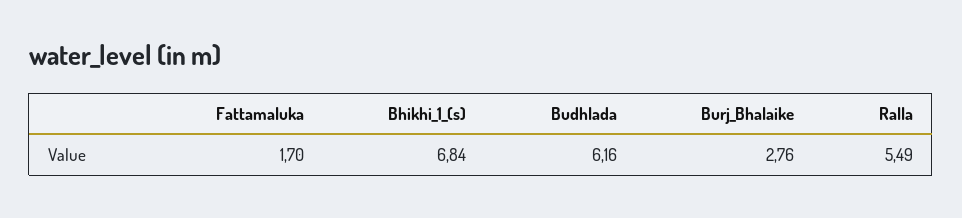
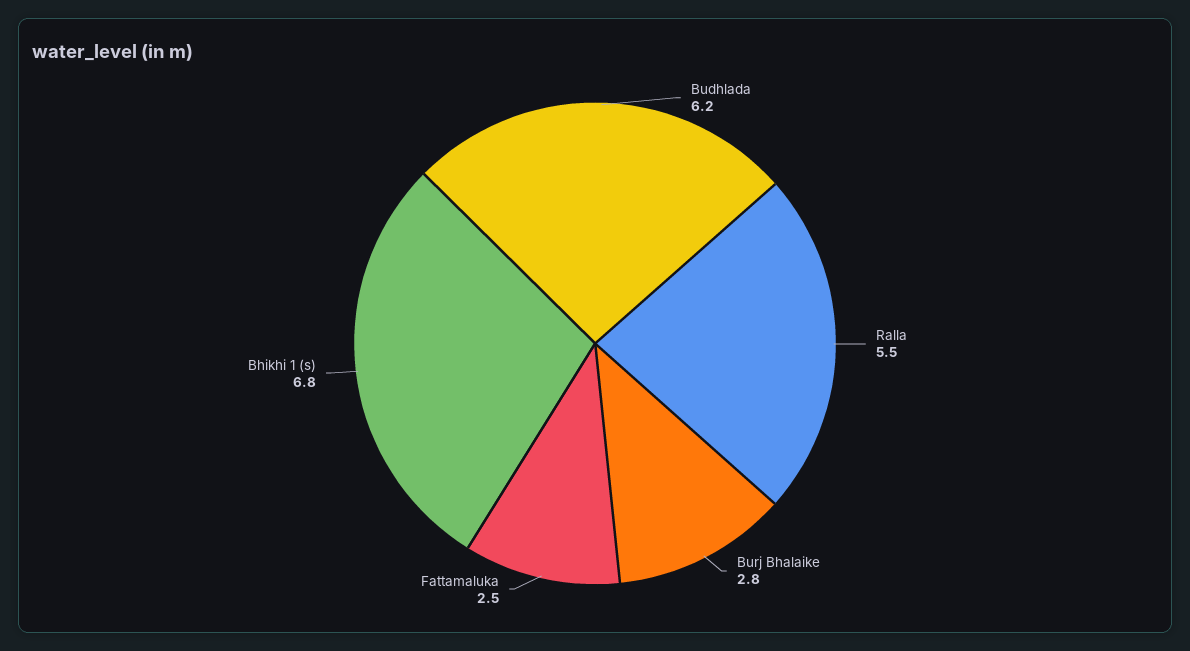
Fattamaluka: 1.7 -> 2.5

